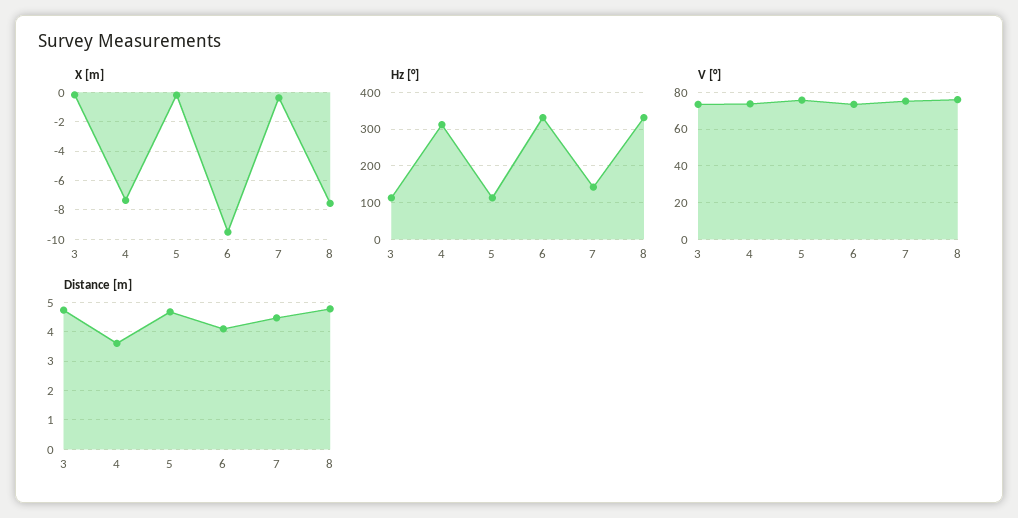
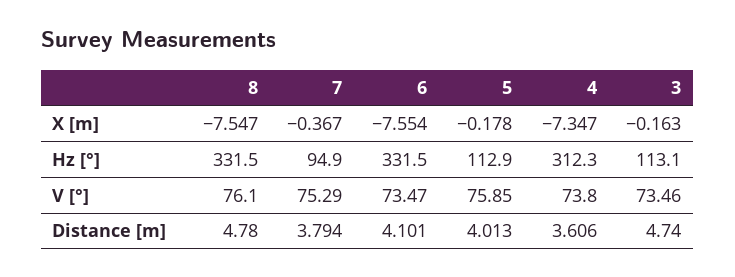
X [m], 6: -9.5 -> -7.554
Hz [°], 7: 140 -> 94.9
Distance [m], 5: 4.75 -> 4.013
Distance [m], 7: 4.5 -> 3.794

